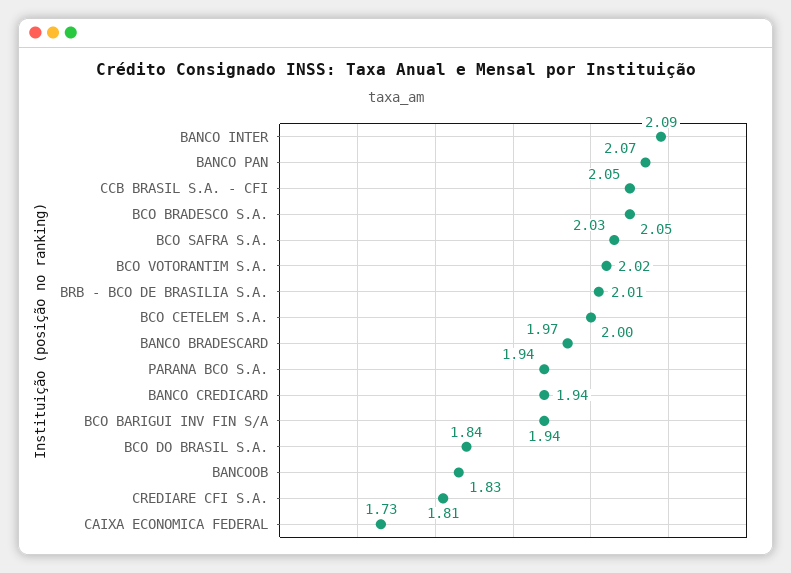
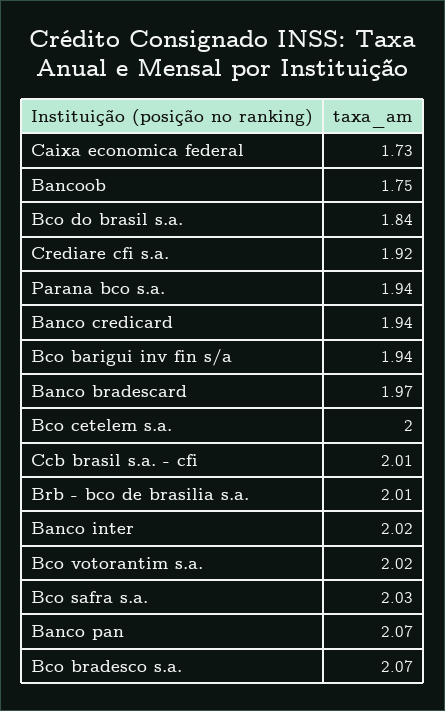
BANCO INTER: 2.09 -> 2.02
CCB BRASIL S.A. - CFI: 2.05 -> 2.01
BCO BRADESCO S.A.: 2.05 -> 2.07
BANCOOB: 1.83 -> 1.75
CREDIARE CFI S.A.: 1.81 -> 1.92

